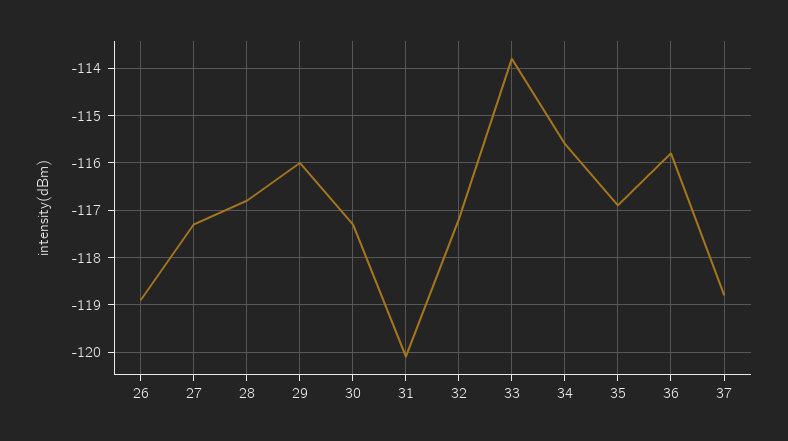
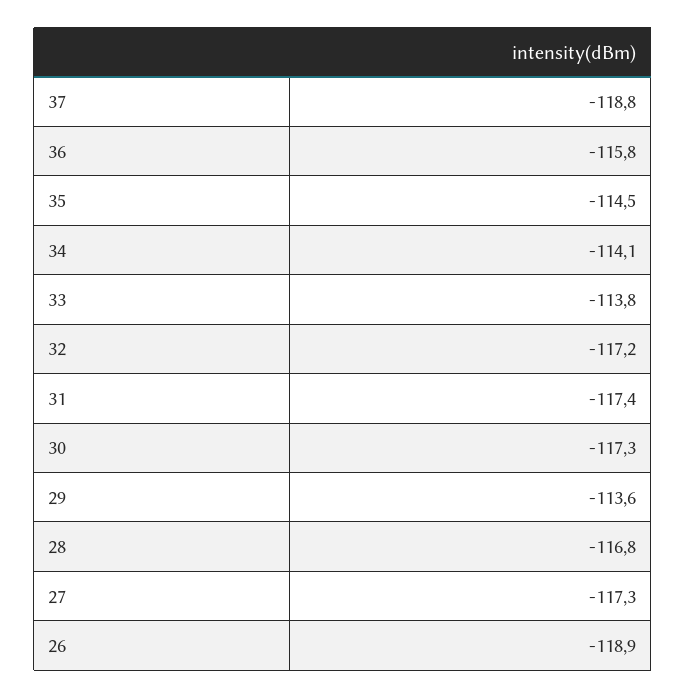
29: -116 -> -113.6
31: -120 -> -117.4
34: -115.5 -> -114.1
35: -117 -> -114.5

